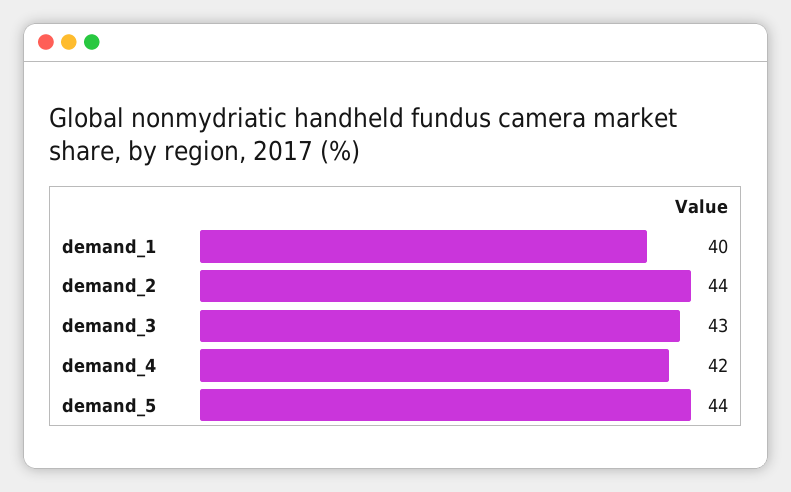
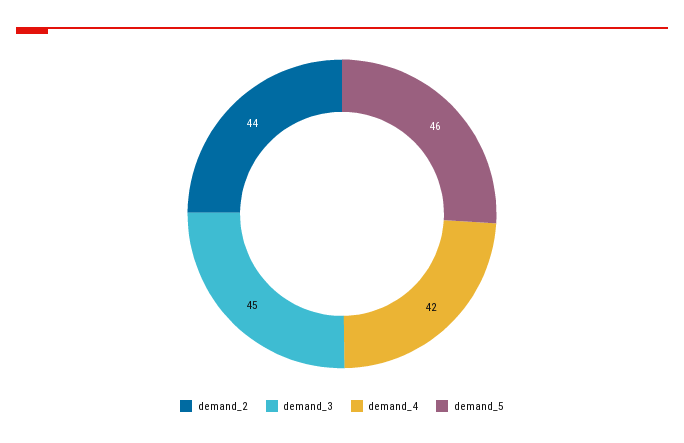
demand_1: 40 -> none
demand_3: 43 -> 45
demand_5: 44 -> 46

